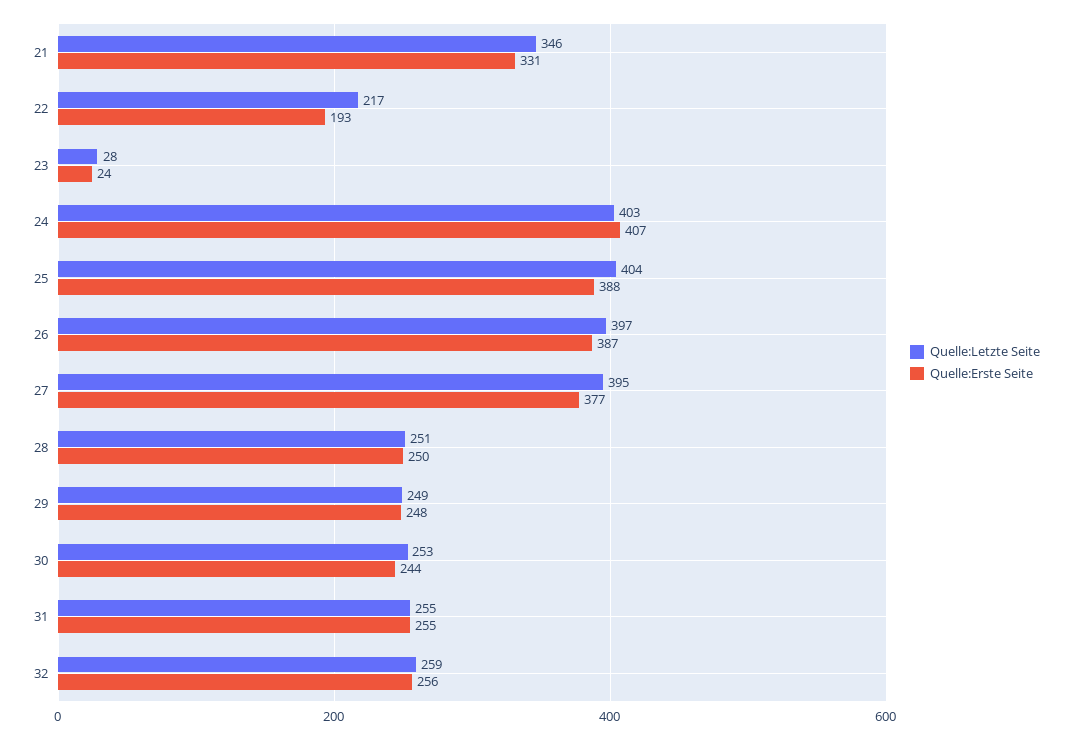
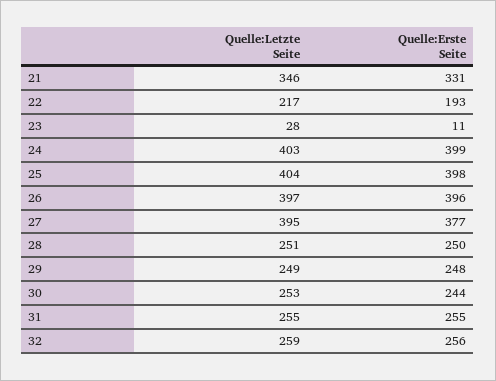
Quelle:Erste Seite, 23: 24 -> 11
Quelle:Erste Seite, 24: 407 -> 399
Quelle:Erste Seite, 25: 388 -> 398
Quelle:Erste Seite, 26: 387 -> 396

